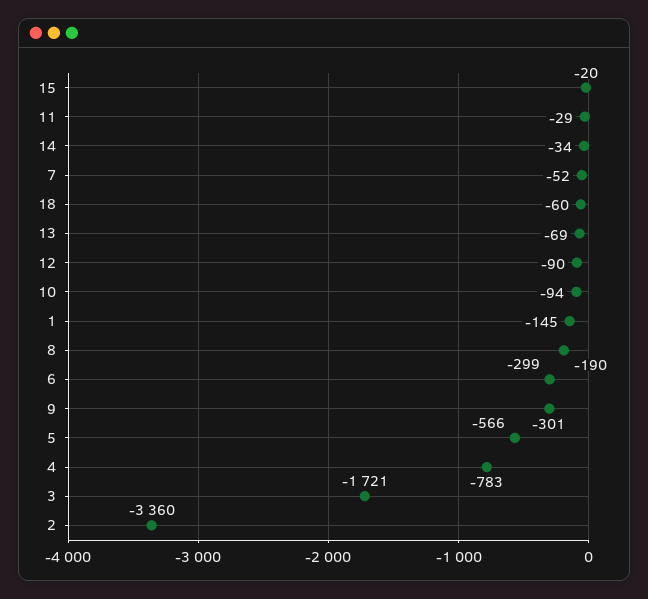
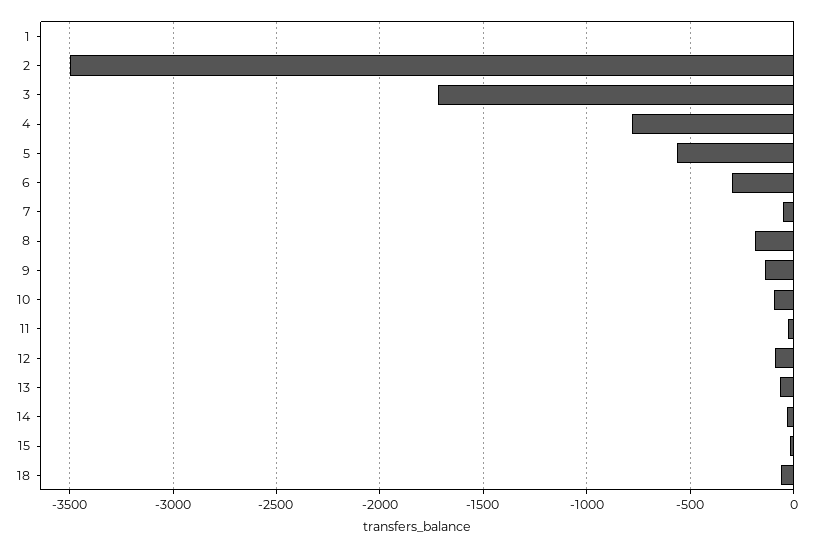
1: -145 -> 0
9: -301 -> -150
2: -3360 -> -3500

